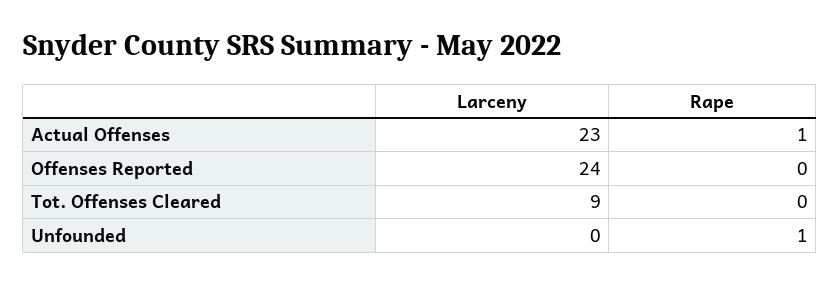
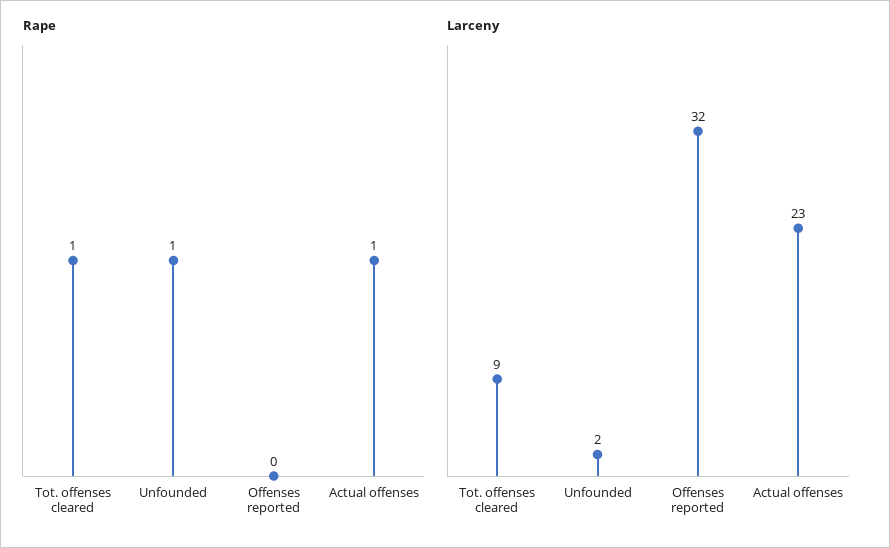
Larceny, Offenses Reported: 24 -> 32
Rape, Tot. Offenses Cleared: 0 -> 1
Larceny, Unfounded: 0 -> 2

